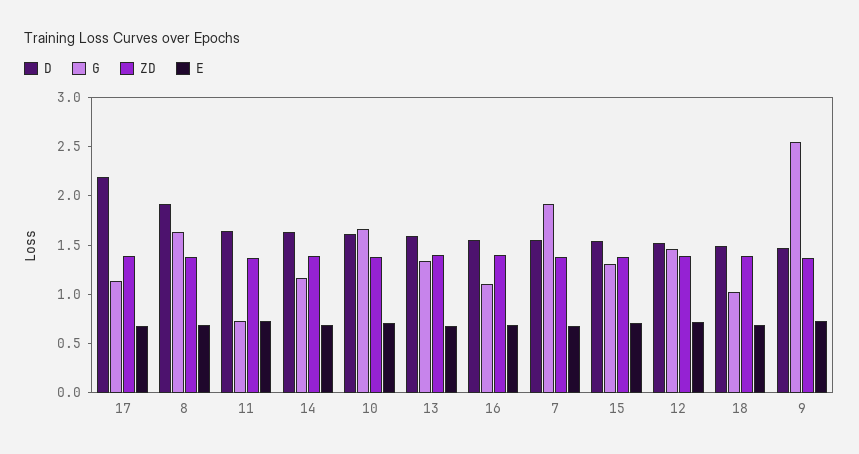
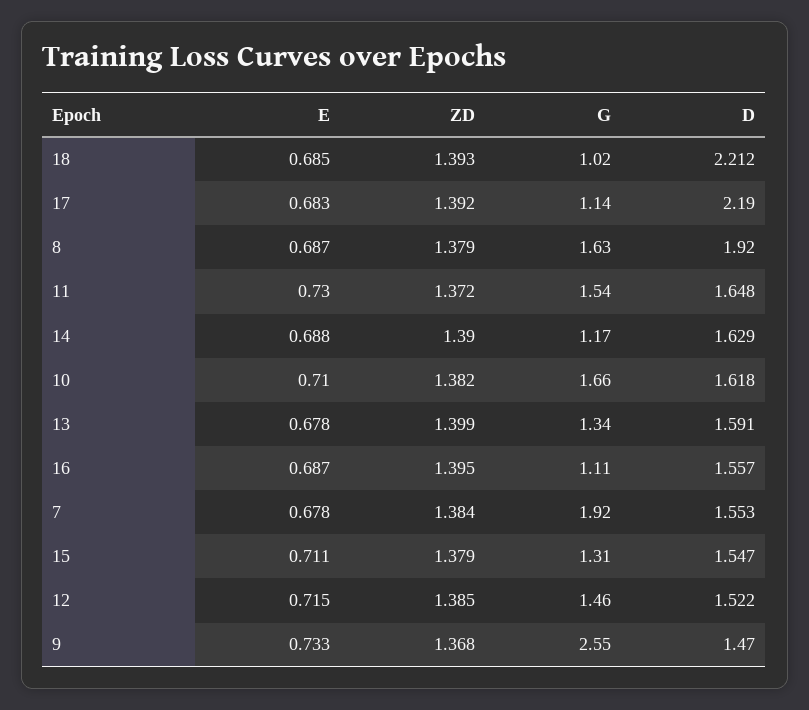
G, 11: 0.7 -> 1.54
D, 18: 1.5 -> 2.212

